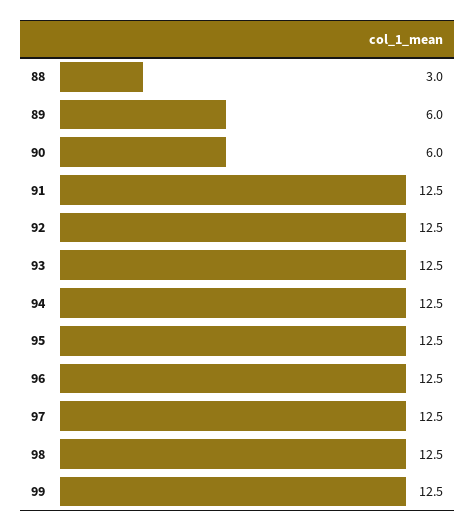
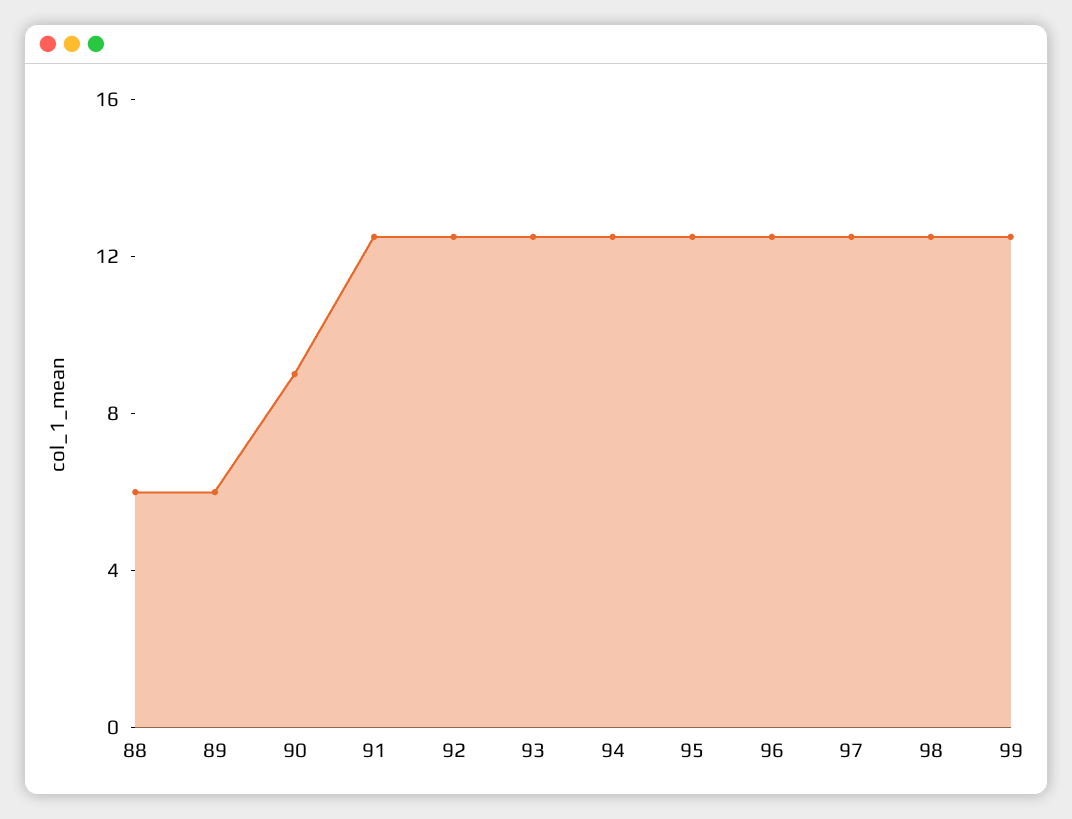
88: 3 -> 6
90: 6 -> 9

